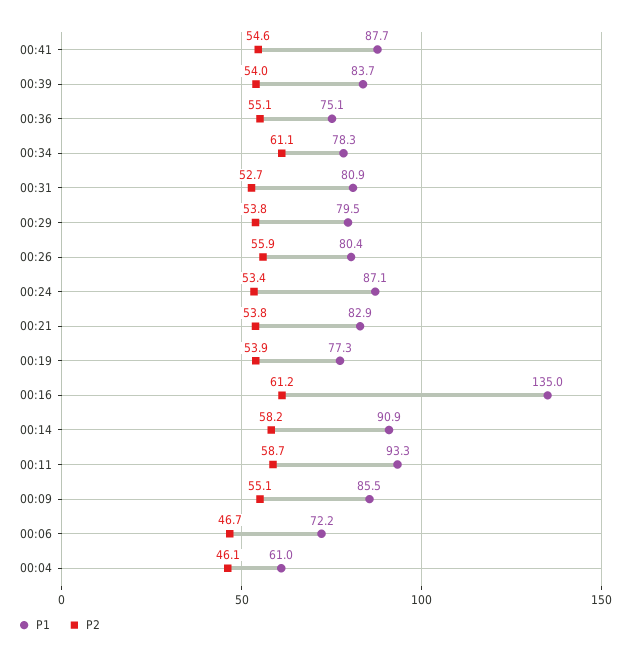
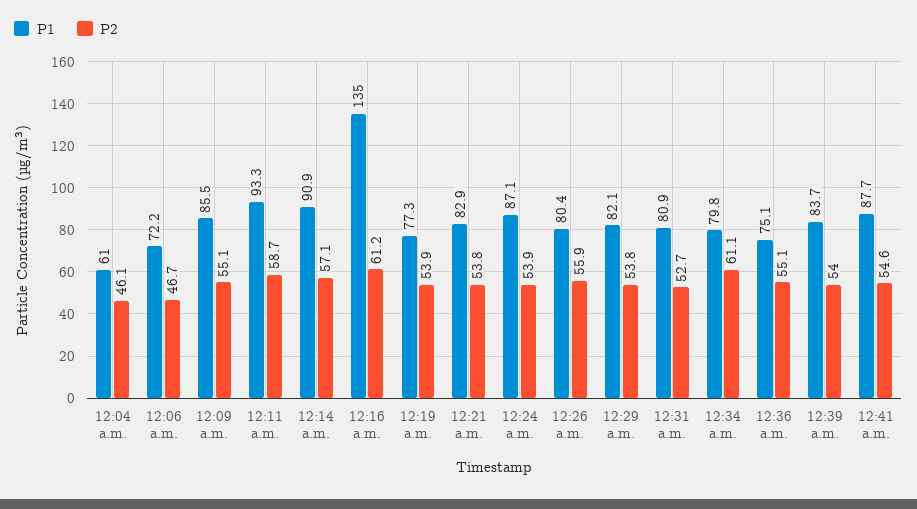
P1, 00:34: 78.3 -> 79.8
P1, 00:29: 79.5 -> 82.1
P2, 00:24: 53.4 -> 53.9
P2, 00:14: 58.2 -> 57.1

